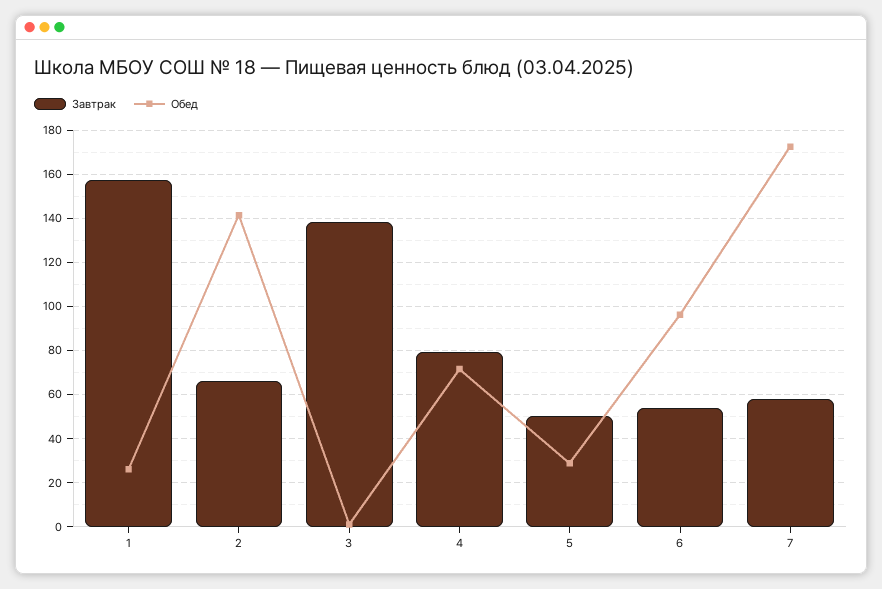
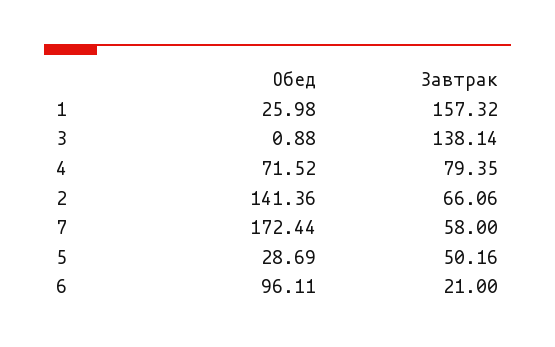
Завтрак, 6: 55 -> 21

